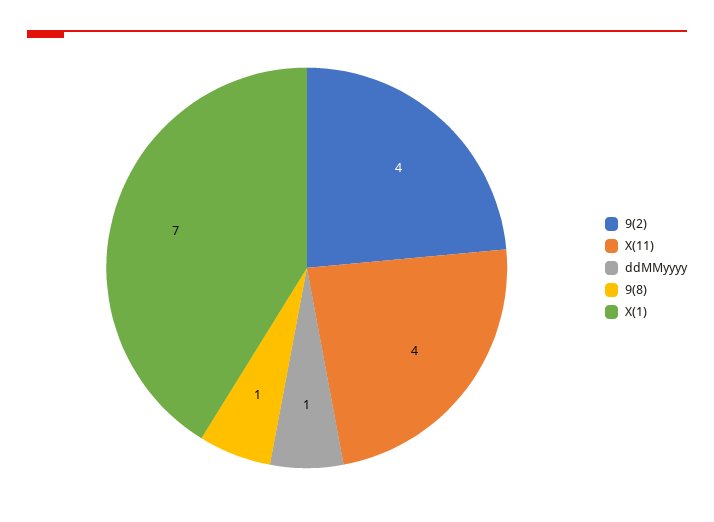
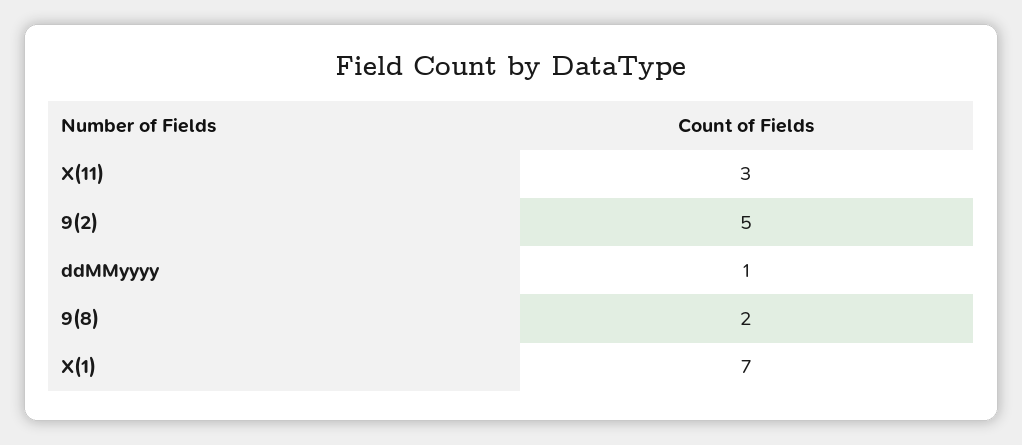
9(2): 4 -> 5
X(11): 4 -> 3
9(8): 1 -> 2

